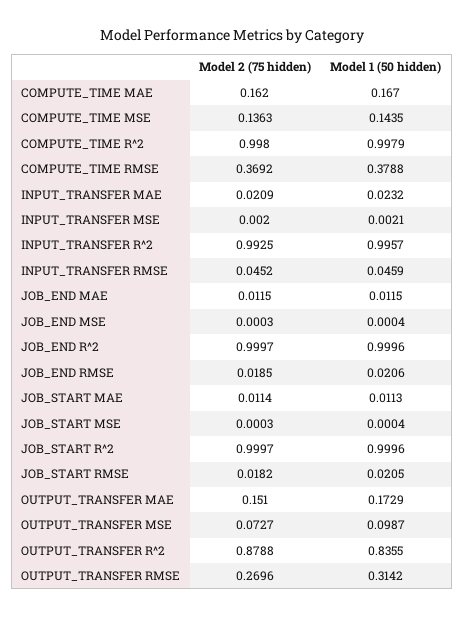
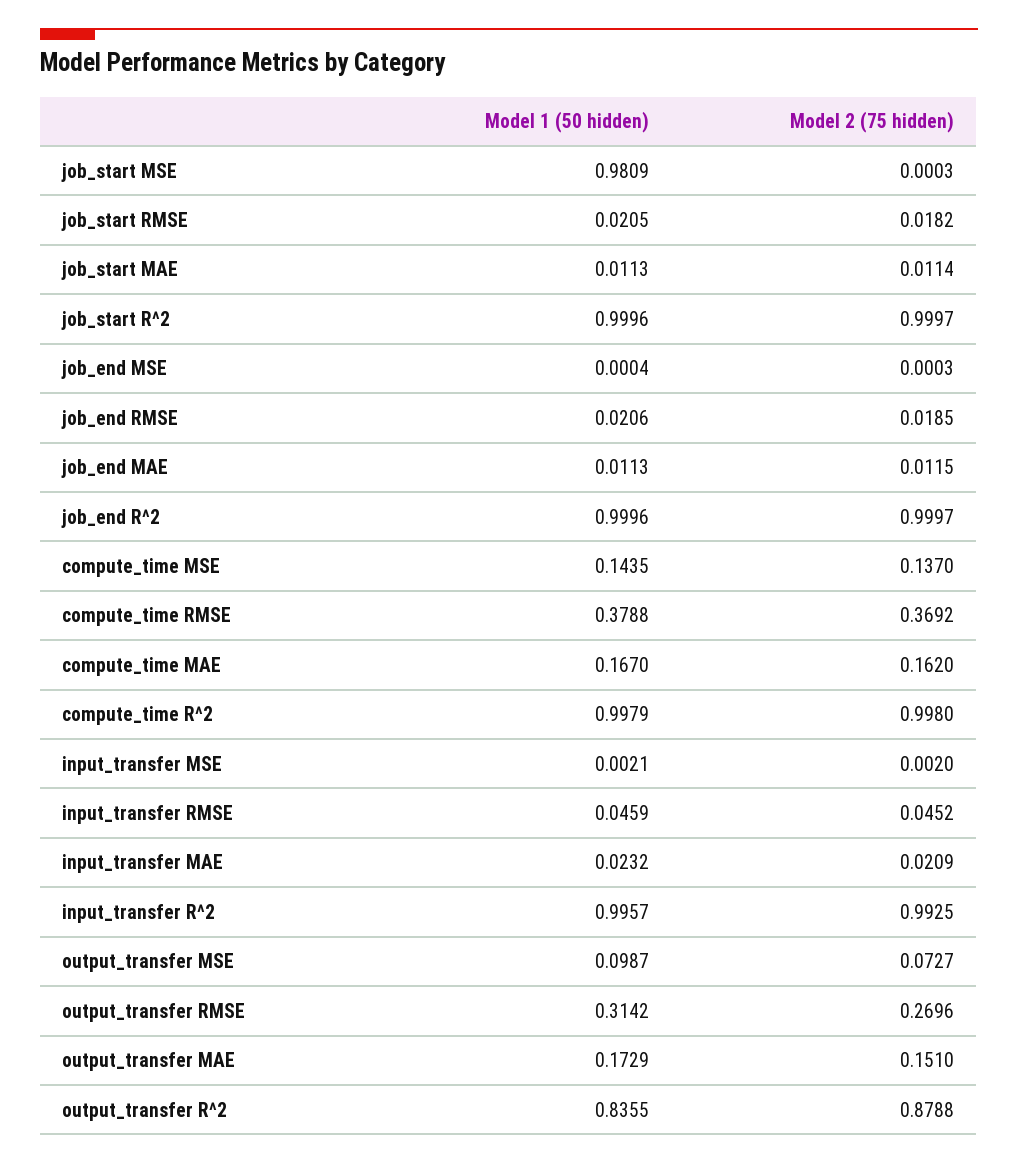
Model 2 (75 hidden), COMPUTE_TIME MSE: 0.1363 -> 0.137
Model 1 (50 hidden), JOB_END MAE: 0.0115 -> 0.0113
Model 1 (50 hidden), JOB_START MSE: 0.0004 -> 0.9809

